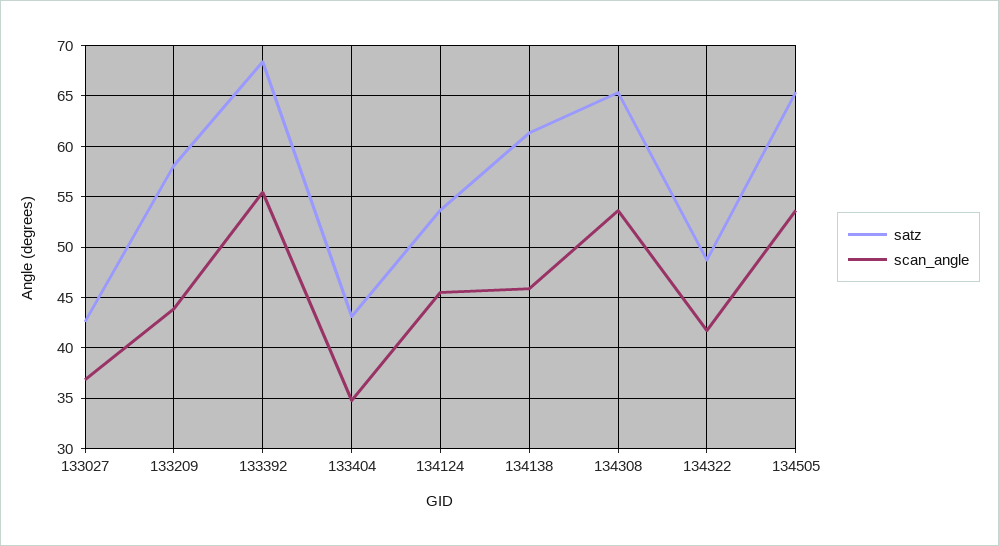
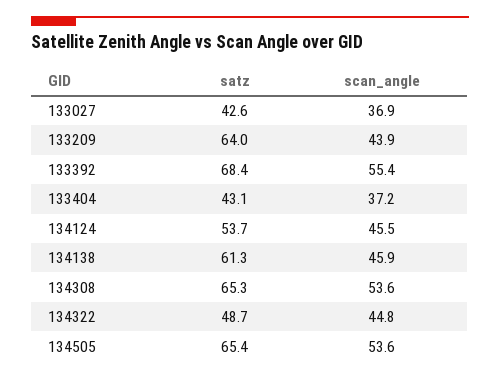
satz, 133209: 58 -> 64
scan_angle, 133404: 35 -> 37.2
scan_angle, 134322: 42 -> 44.8

